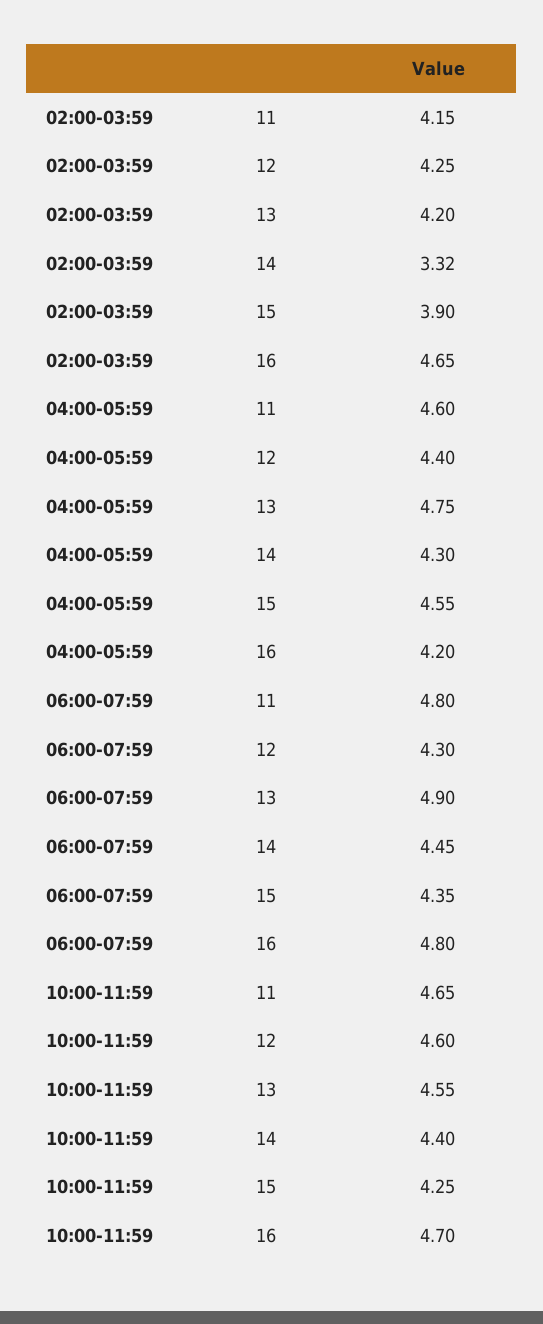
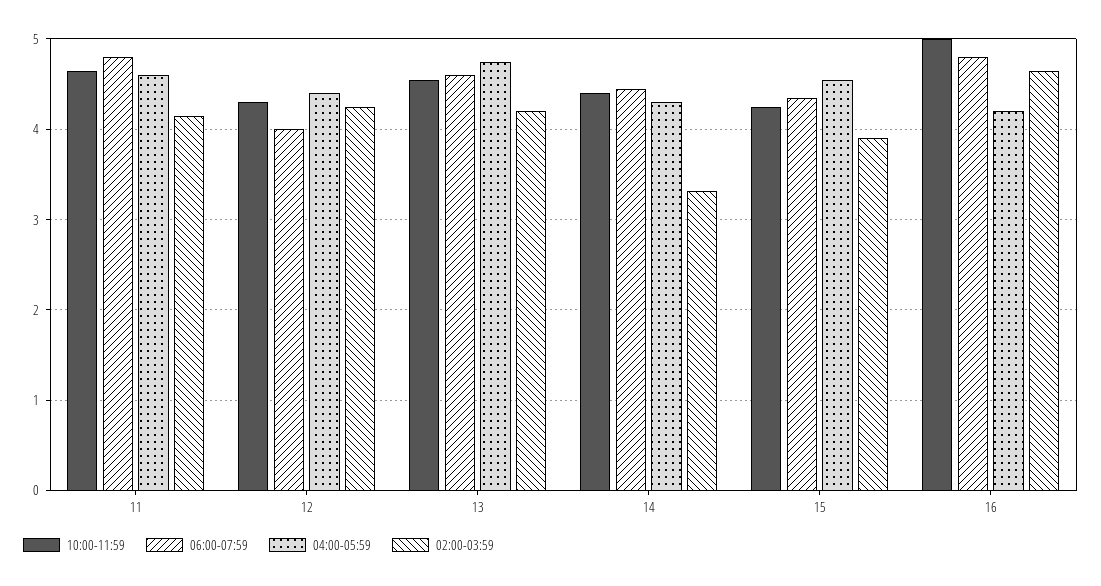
06:00-07:59, 12: 4.3 -> 4
06:00-07:59, 13: 4.9 -> 4.6
10:00-11:59, 12: 4.6 -> 4.3
10:00-11:59, 16: 4.7 -> 5

